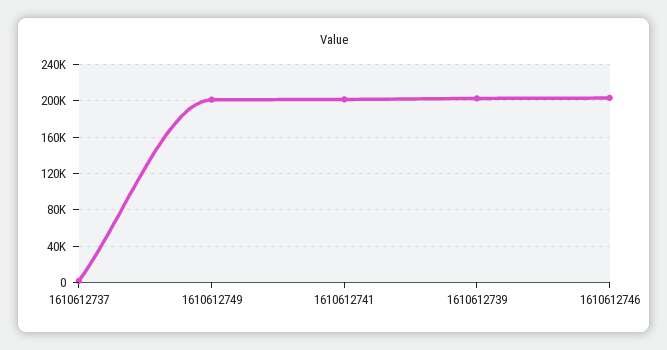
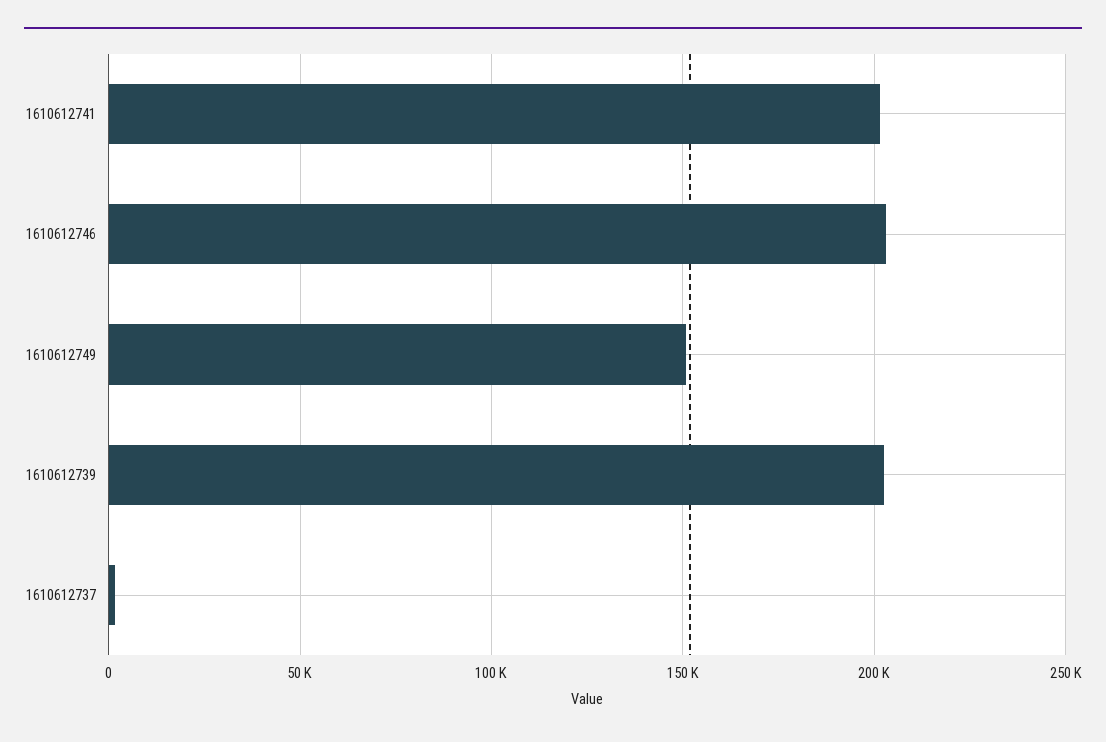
1610612749: 200000 -> 150000

